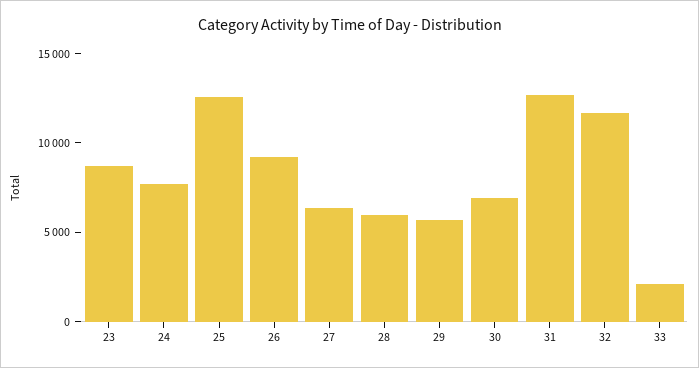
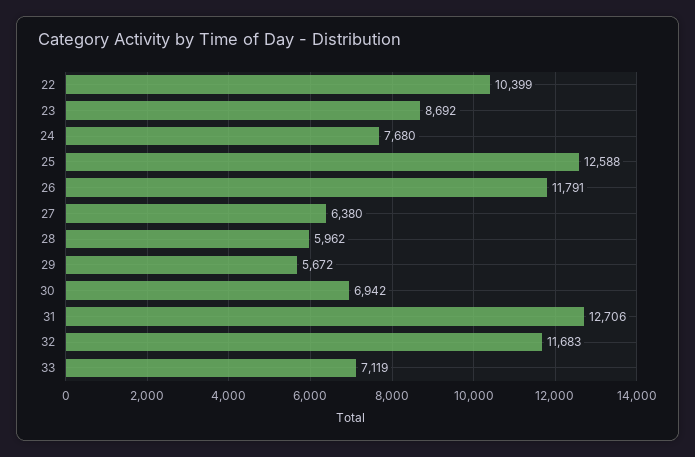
26: 9000 -> 11791
33: 2000 -> 7119
22: none -> 10399

